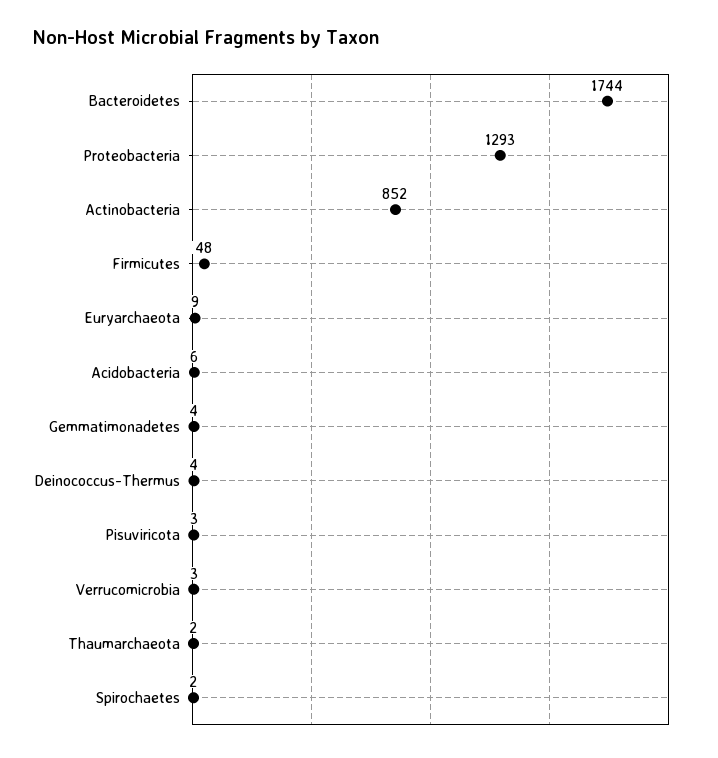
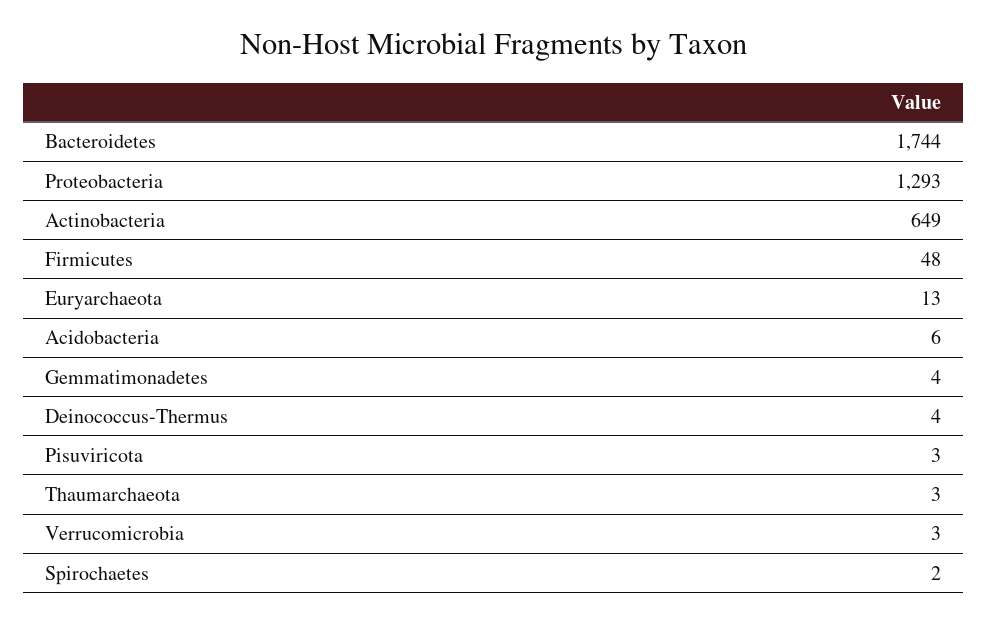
Actinobacteria: 852 -> 649
Euryarchaeota: 9 -> 13
Thaumarchaeota: 2 -> 3

